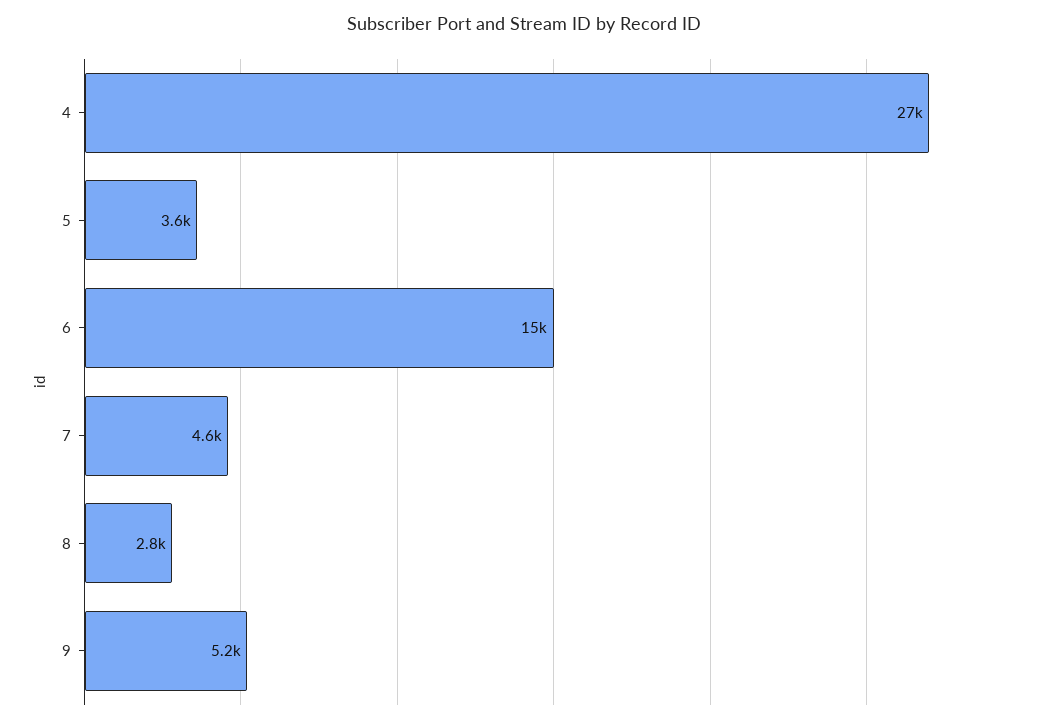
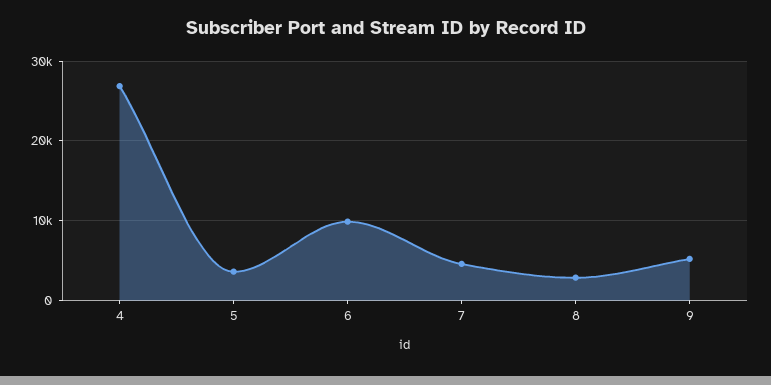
6: 15000 -> 10000

